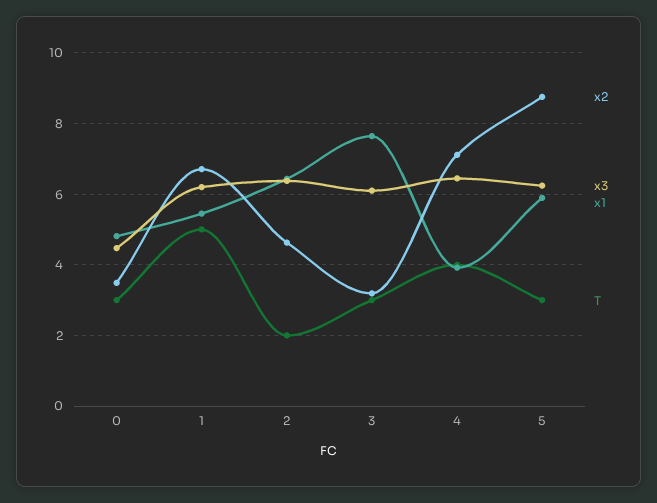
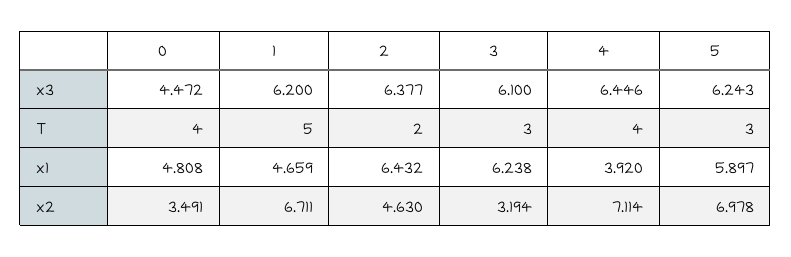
T, 0: 3 -> 4
x1, 1: 5.4 -> 4.659
x1, 3: 7.6 -> 6.238
x2, 5: 8.8 -> 6.978

